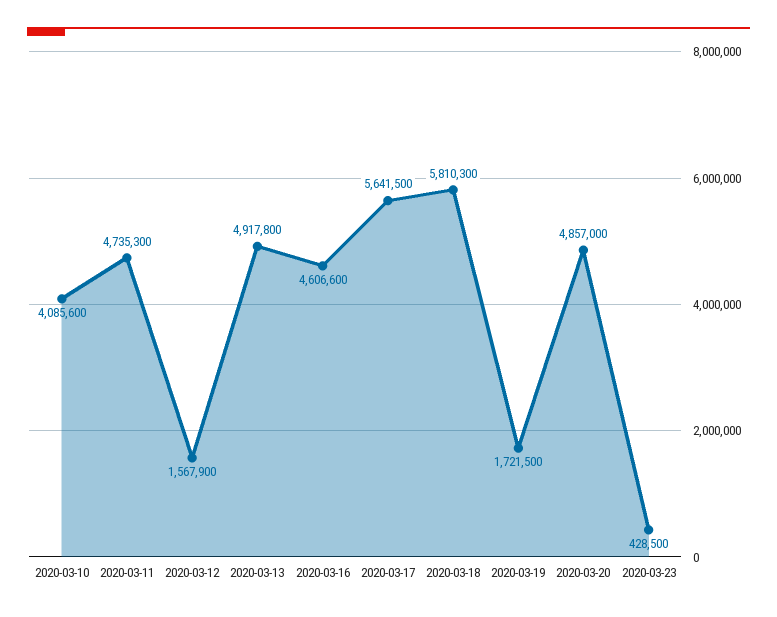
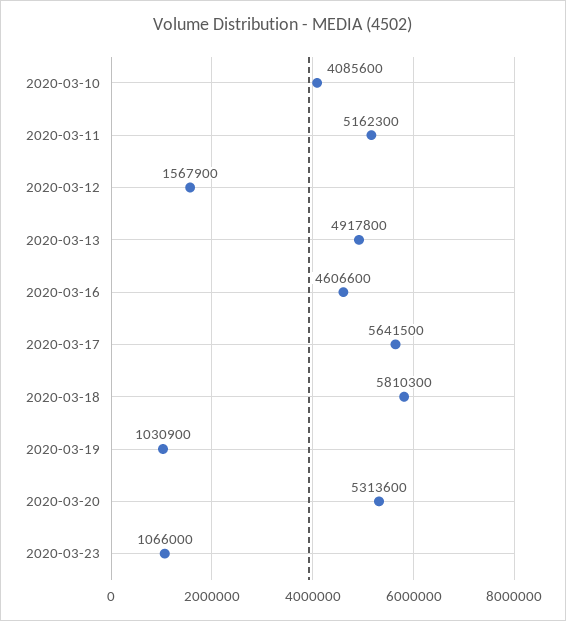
2020-03-11: 4735300 -> 5162300
2020-03-19: 1721500 -> 1030900
2020-03-20: 4857000 -> 5313600
2020-03-23: 428500 -> 1066000

